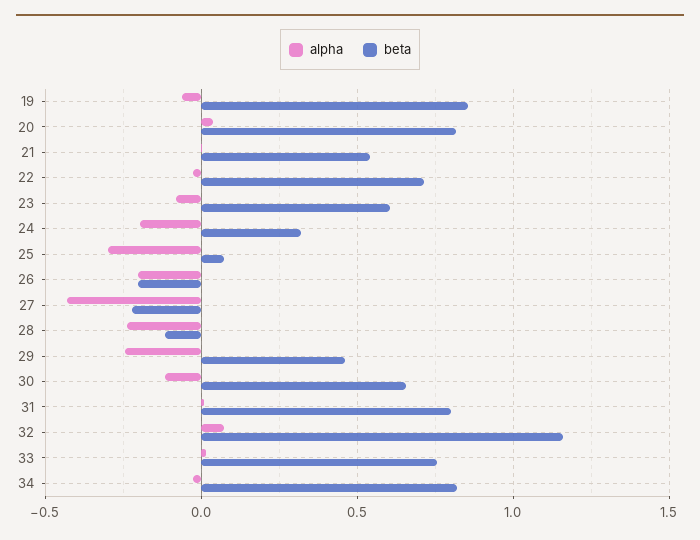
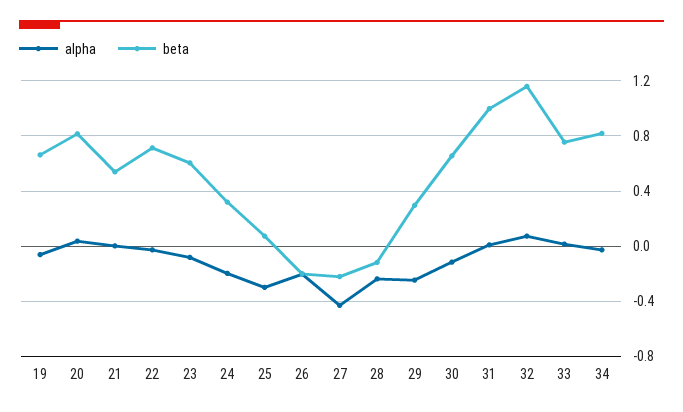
beta, 19: 0.85 -> 0.65
beta, 29: 0.45 -> 0.3
beta, 31: 0.8 -> 1

